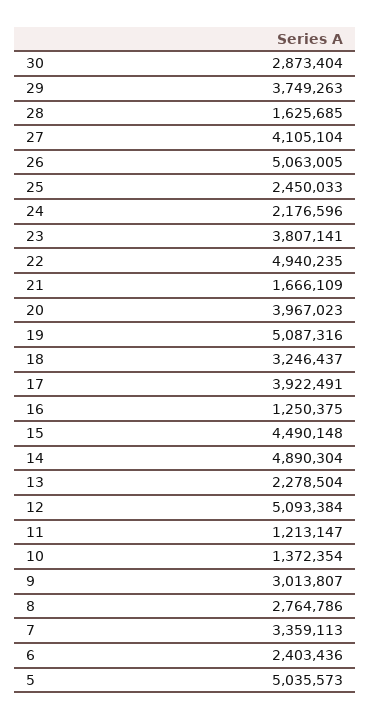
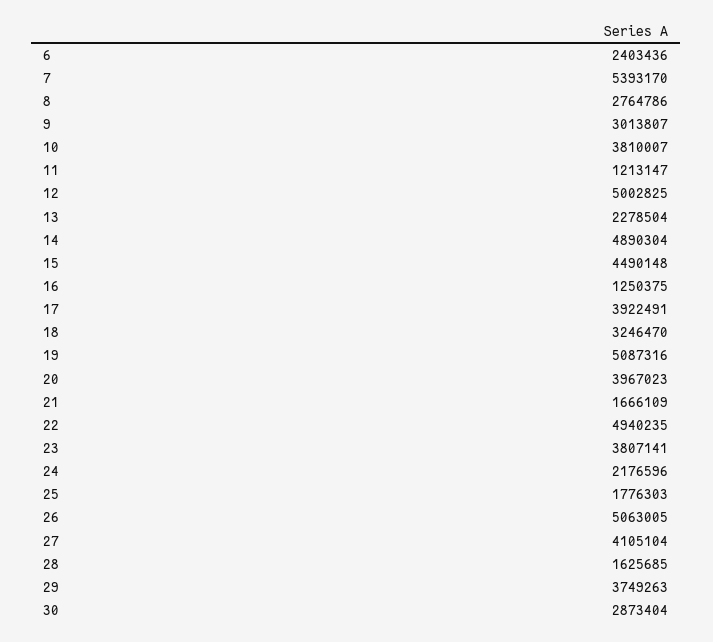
25: 2450033 -> 1776303
18: 3246437 -> 3246470
12: 5093384 -> 5002825
10: 1372354 -> 3810007
7: 3359113 -> 5393170
5: 5035573 -> none

